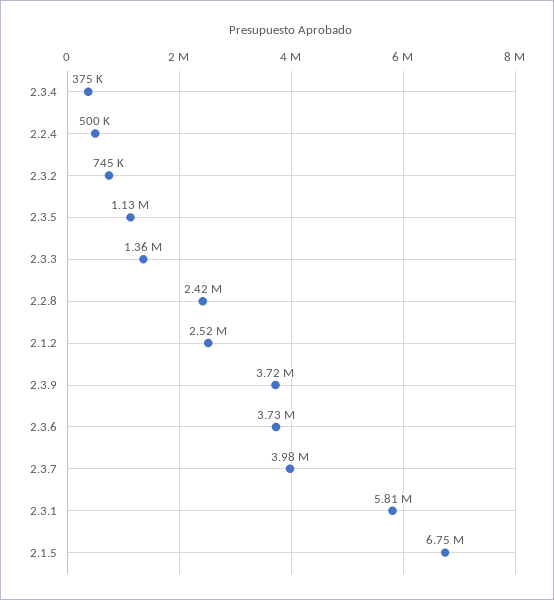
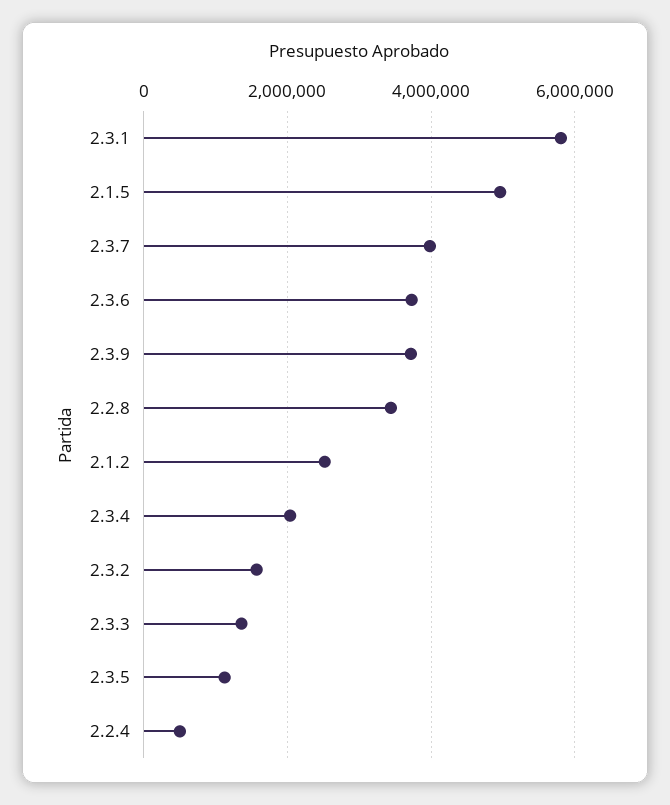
2.3.4: 375000 -> 2000000
2.3.2: 745000 -> 1600000
2.2.8: 2420000 -> 3400000
2.1.5: 6750000 -> 5000000

